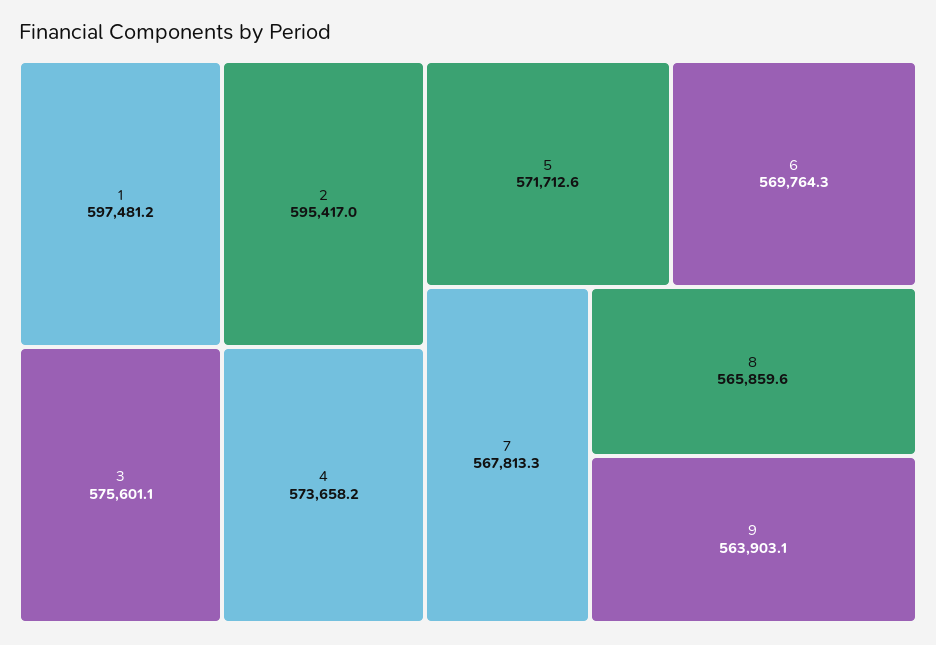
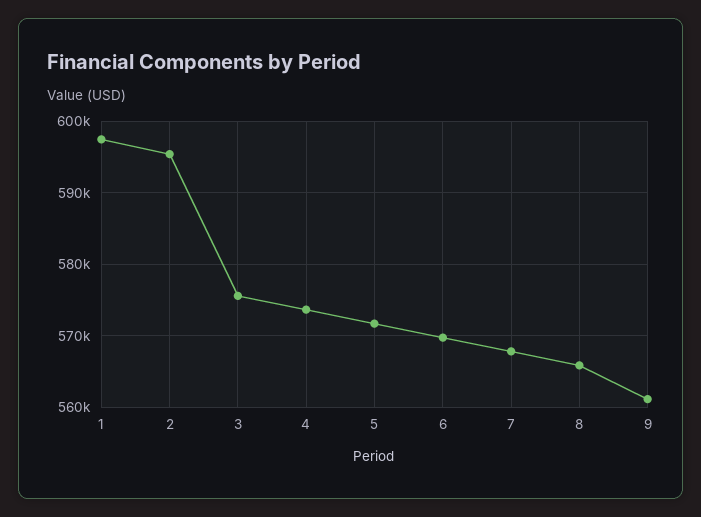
9: 563903.1 -> 561000

